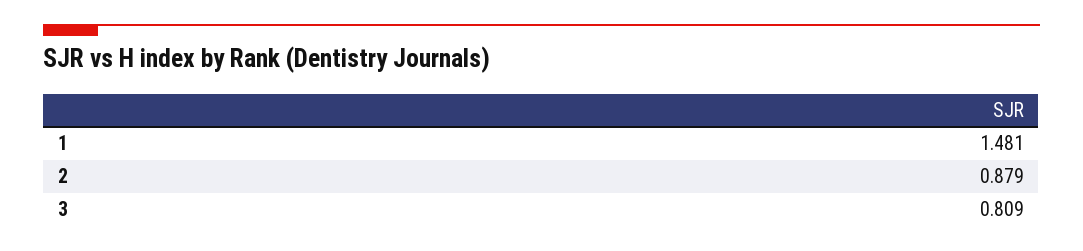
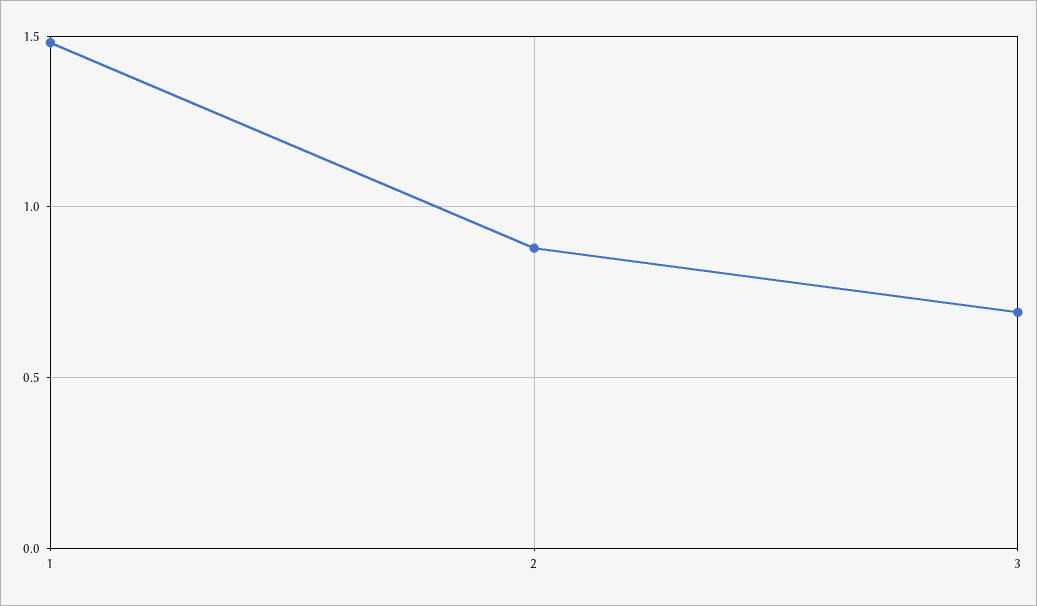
3: 0.809 -> 0.7

